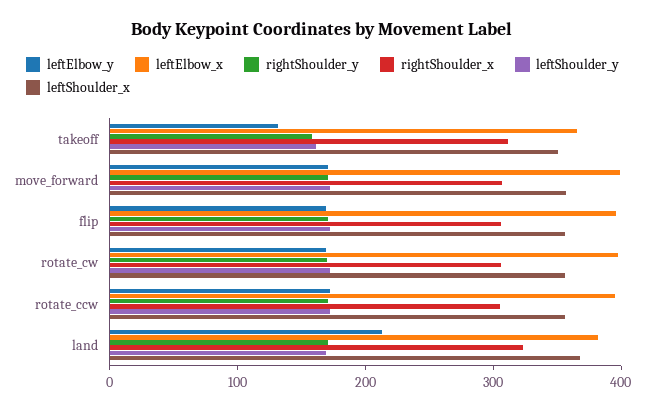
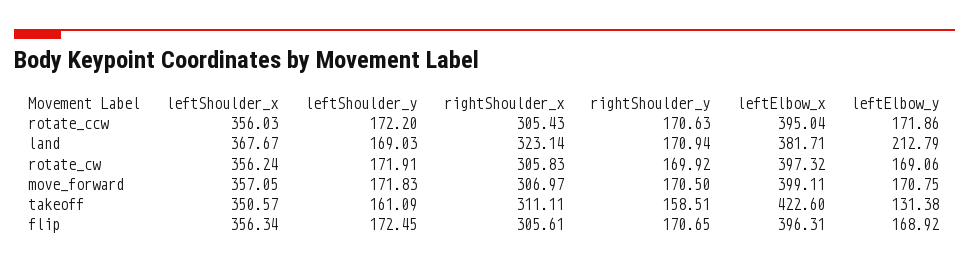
leftElbow_x, takeoff: 360 -> 422.6

